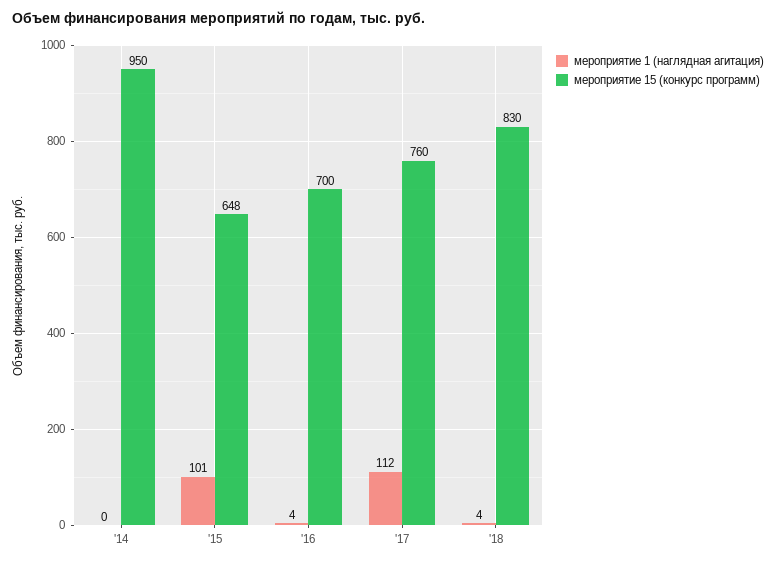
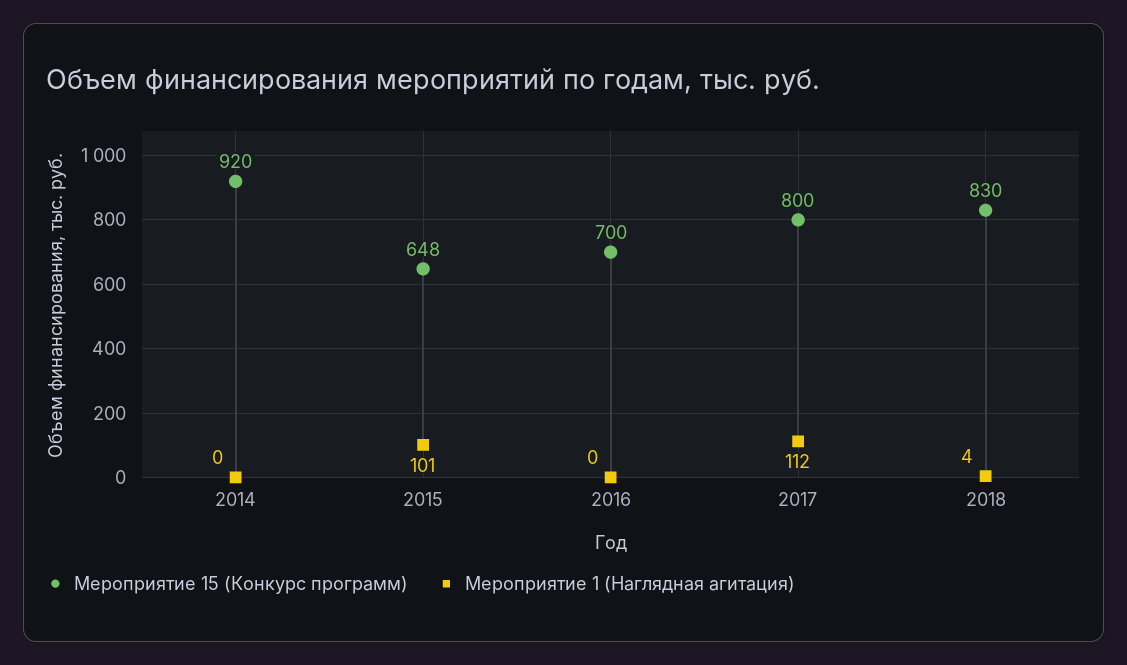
мероприятие 15 (конкурс программ), '14: 950 -> 920
мероприятие 1 (наглядная агитация), '16: 4 -> 0
мероприятие 15 (конкурс программ), '17: 760 -> 800

